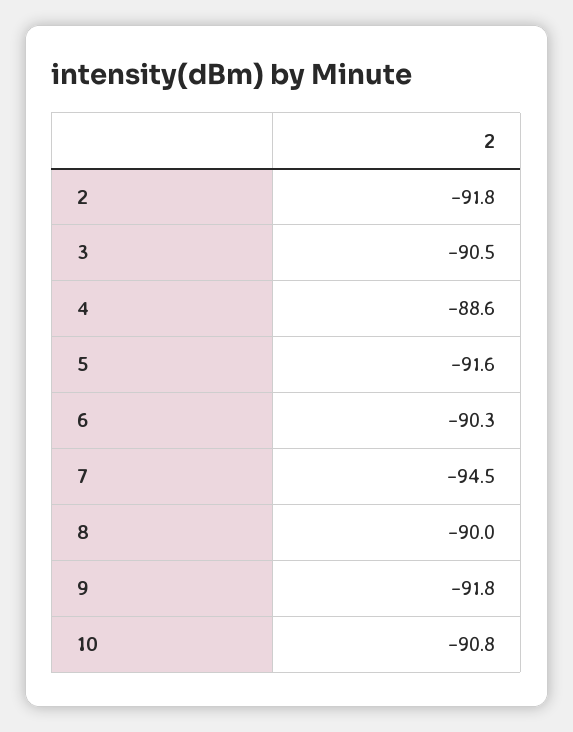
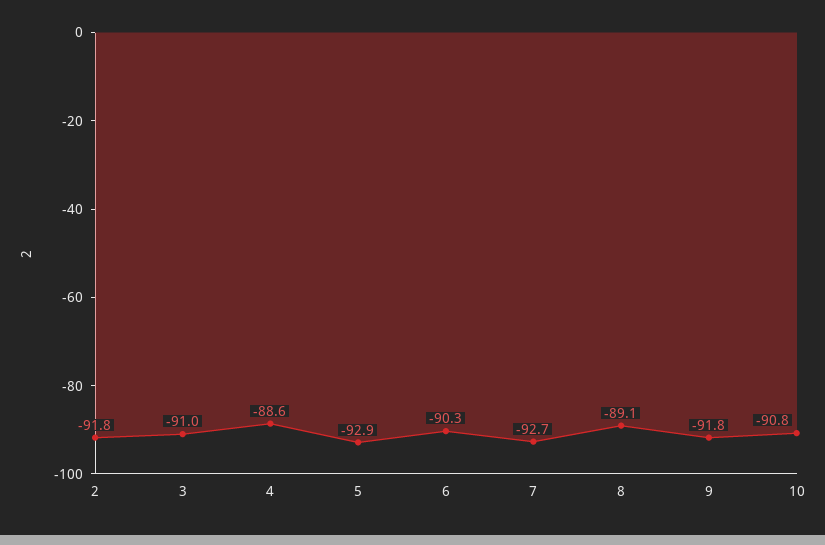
3: -90.5 -> -91
5: -91.6 -> -92.9
7: -94.5 -> -92.7
8: -90 -> -89.1

